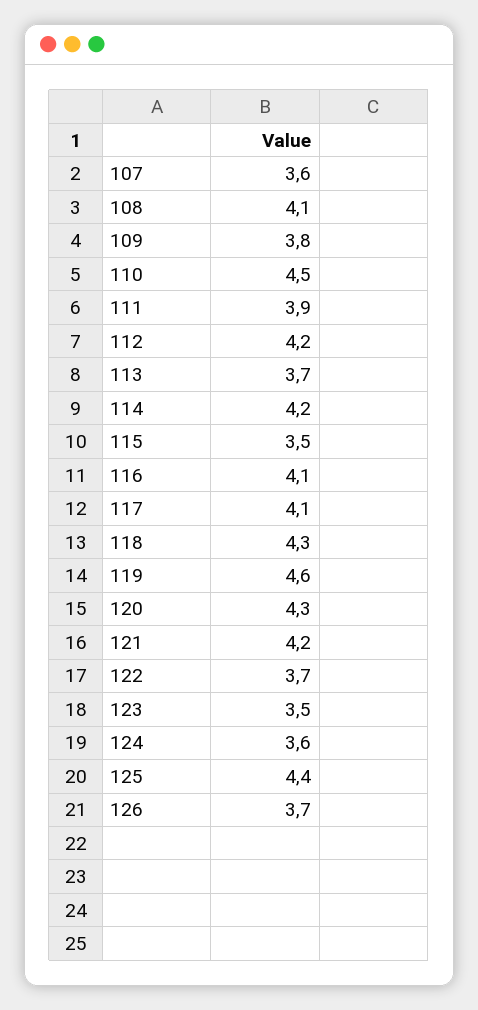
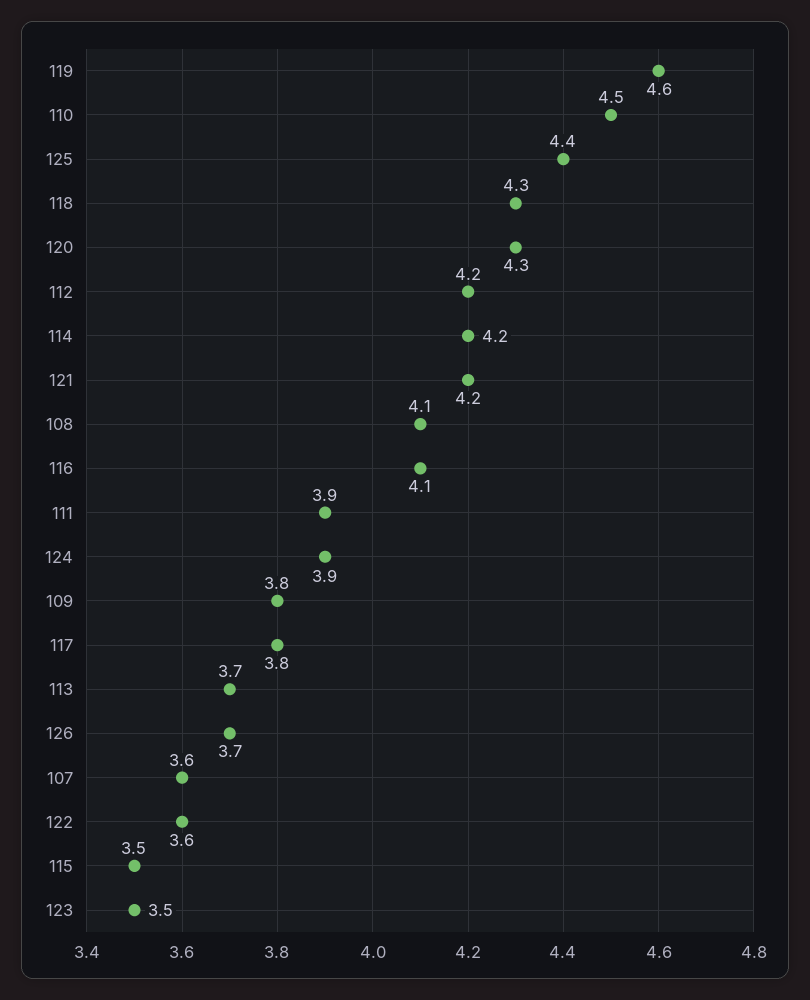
117: 4.1 -> 3.8
122: 3.7 -> 3.6
124: 3.6 -> 3.9

